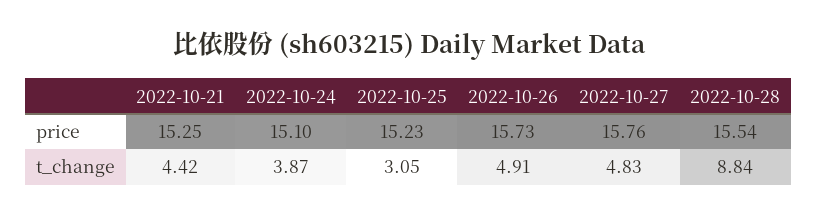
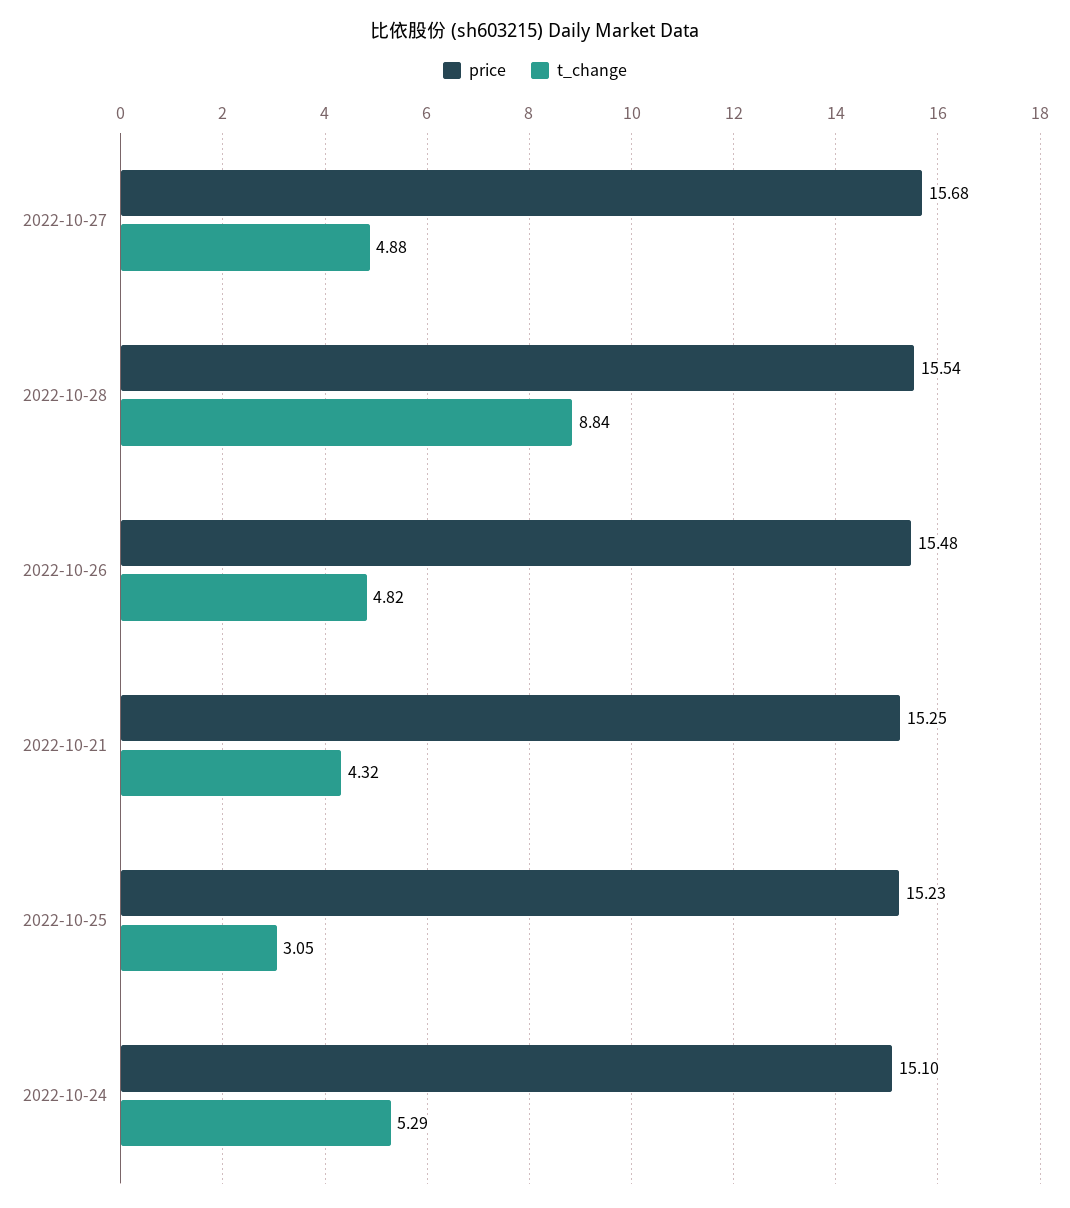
price, 2022-10-26: 15.73 -> 15.48
price, 2022-10-27: 15.76 -> 15.68
t_change, 2022-10-21: 4.42 -> 4.32
t_change, 2022-10-24: 3.87 -> 5.29
t_change, 2022-10-26: 4.91 -> 4.82
t_change, 2022-10-27: 4.83 -> 4.88

